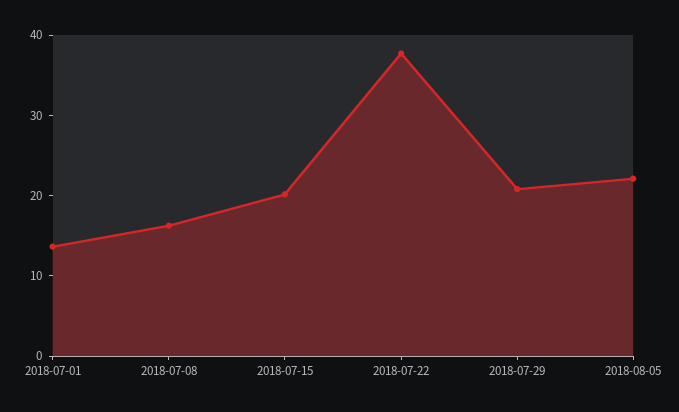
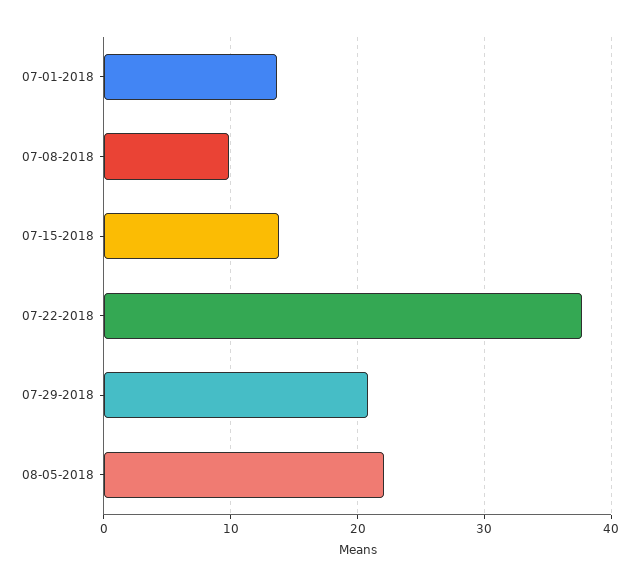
2018-07-08: 16 -> 10
2018-07-15: 20 -> 14

